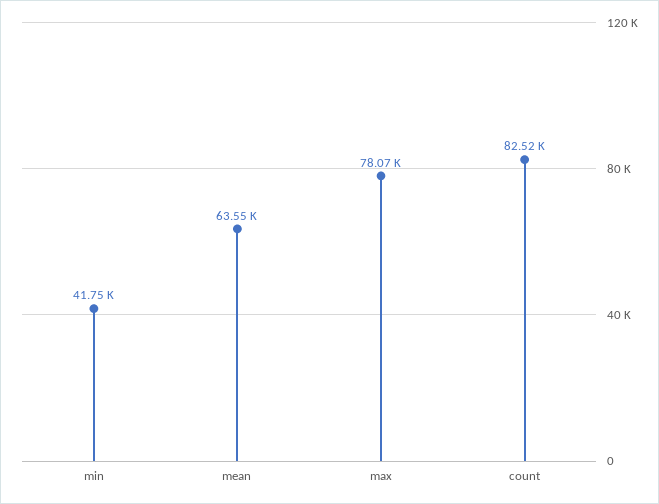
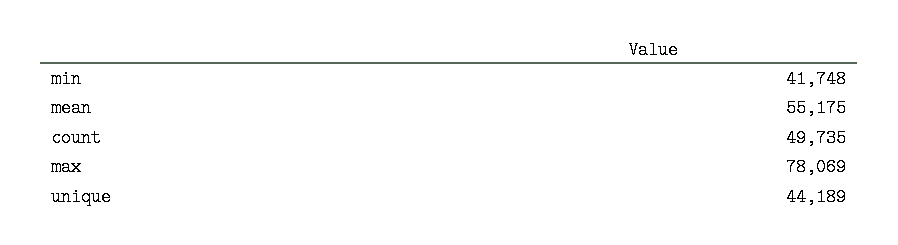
mean: 63550 -> 55175
count: 82520 -> 49735
unique: none -> 44189

